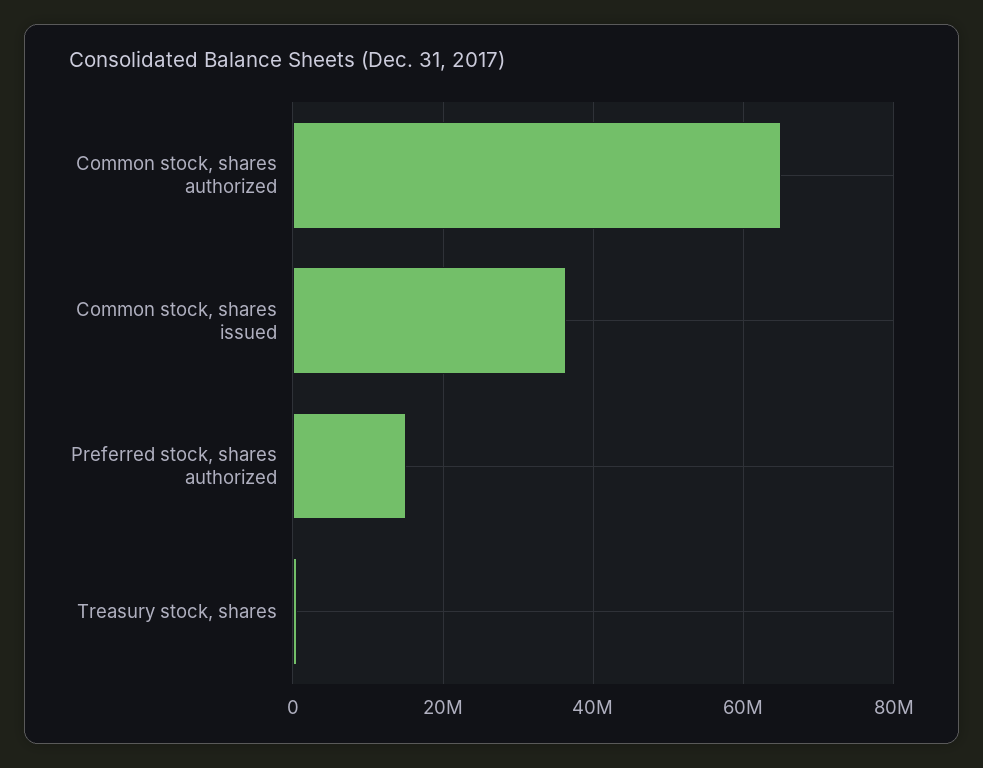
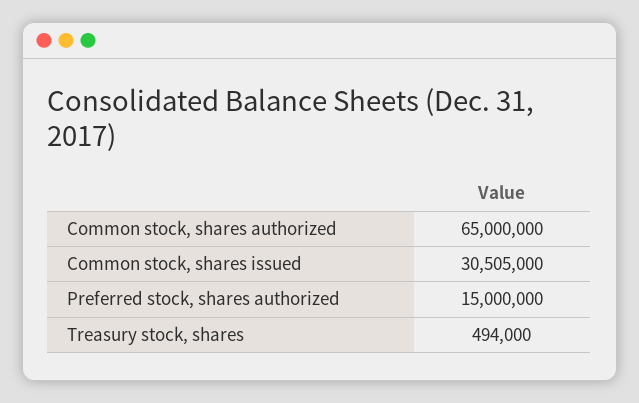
Common stock, shares issued: 36000000 -> 30505000

